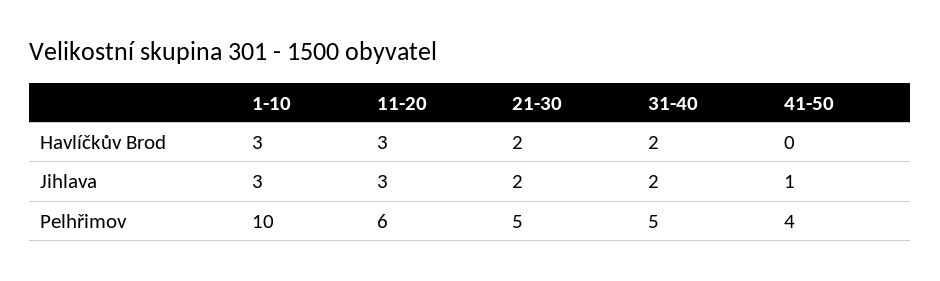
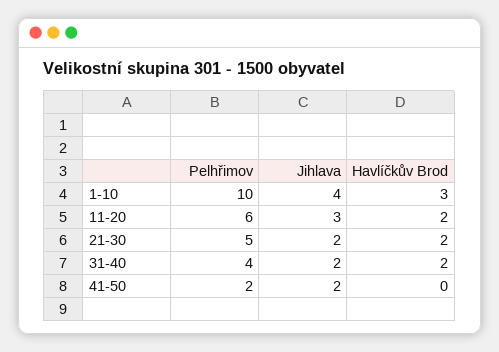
11-20, Havlíčkův Brod: 3 -> 2
1-10, Jihlava: 3 -> 4
41-50, Jihlava: 1 -> 2
31-40, Pelhřimov: 5 -> 4
41-50, Pelhřimov: 4 -> 2

